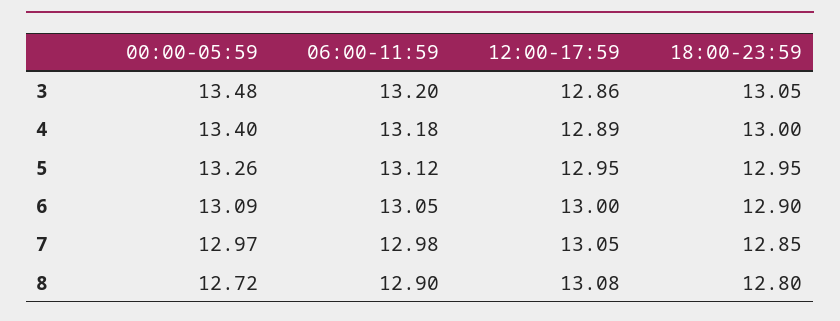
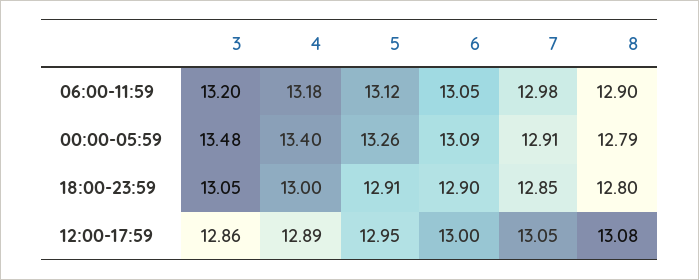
18:00-23:59, 5: 12.95 -> 12.91
00:00-05:59, 7: 12.97 -> 12.91
00:00-05:59, 8: 12.72 -> 12.79

